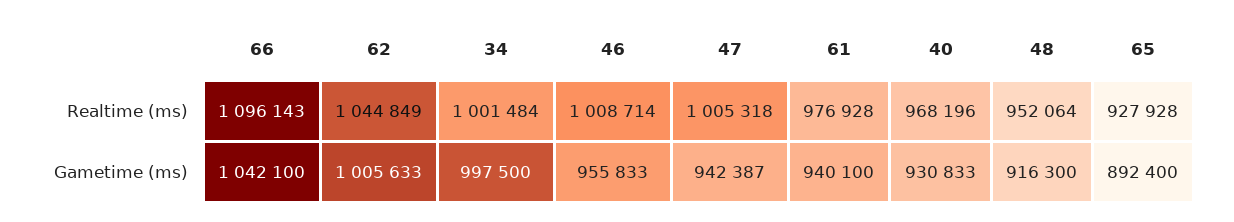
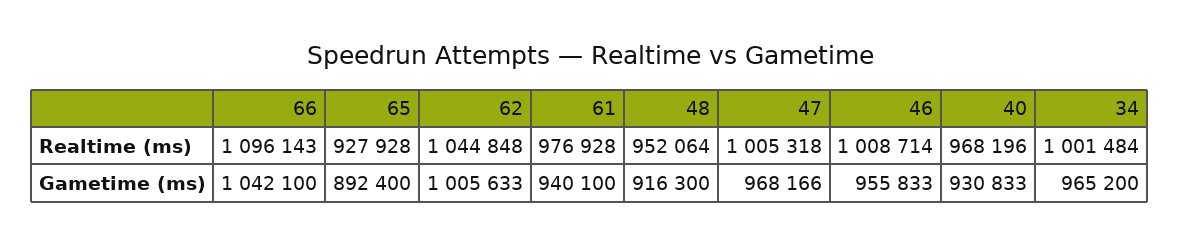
62, Realtime (ms): 1044849 -> 1044848
34, Gametime (ms): 997500 -> 965200
47, Gametime (ms): 942387 -> 968166

